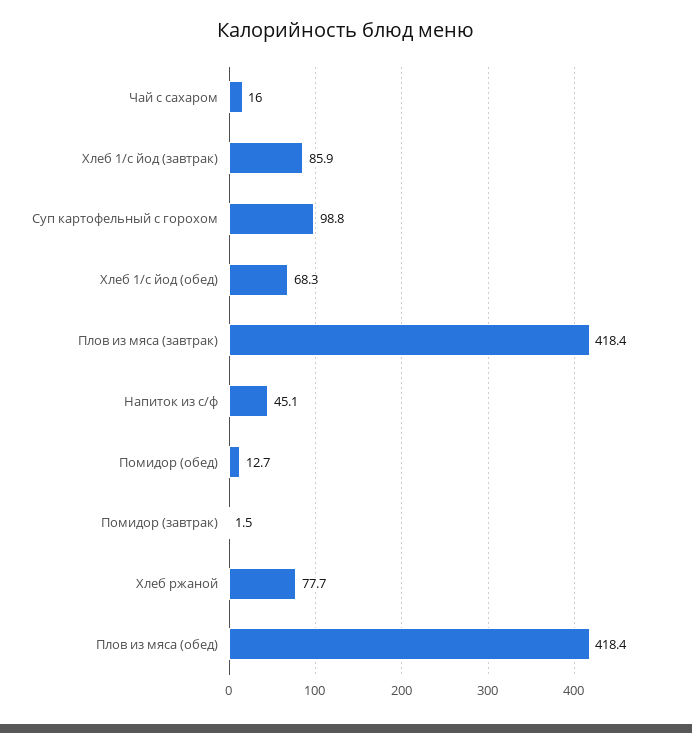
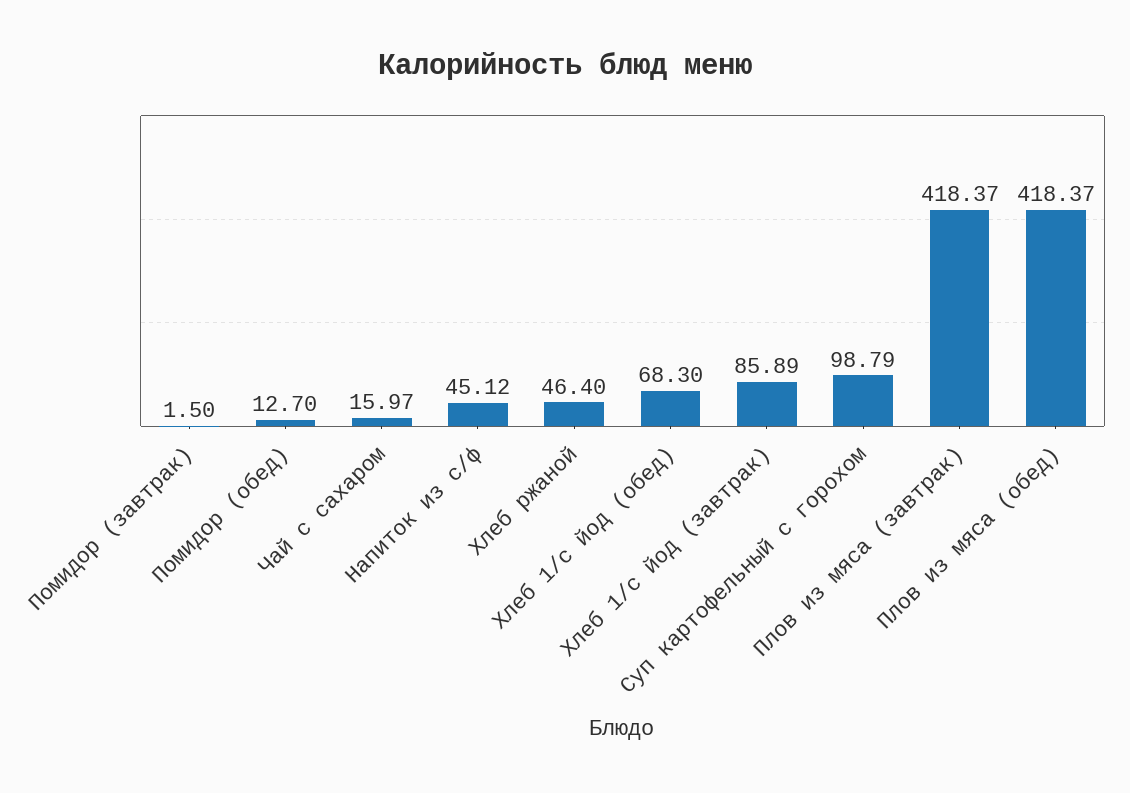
Хлеб ржаной: 77.7 -> 46.4

